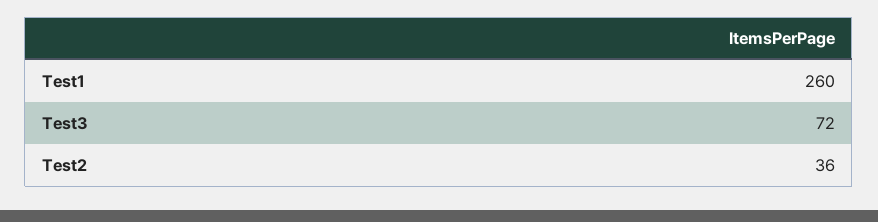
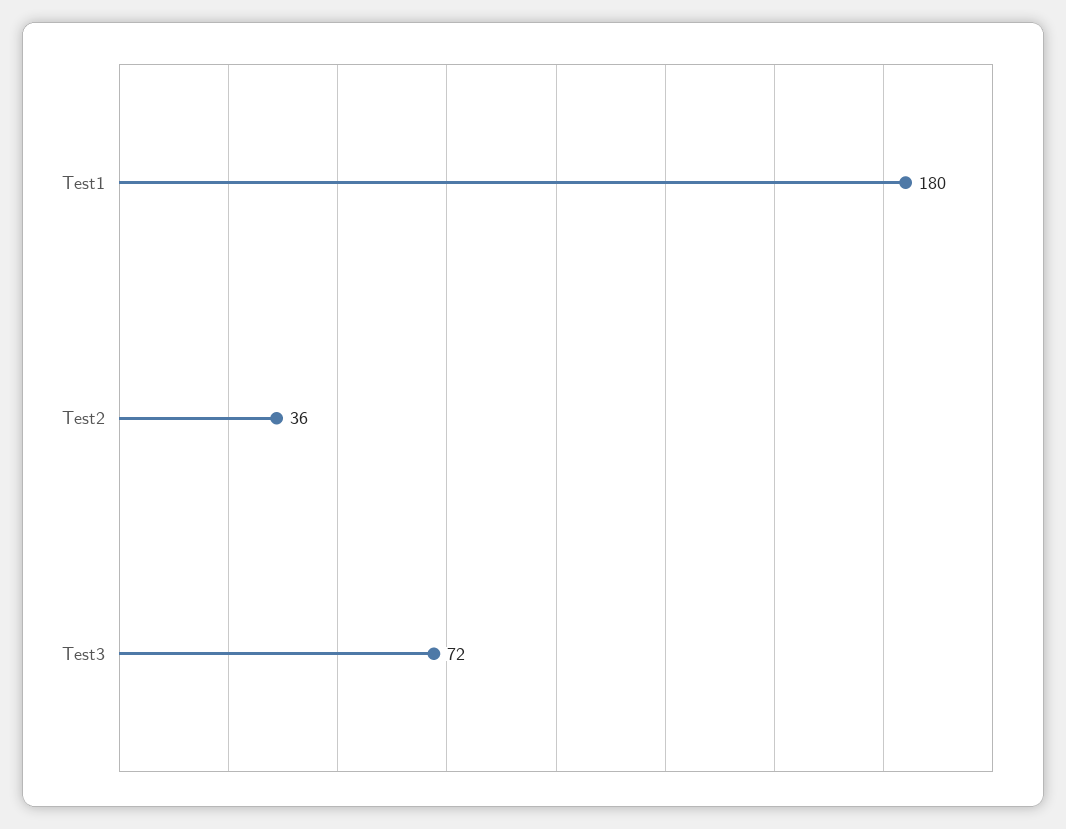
Test1: 260 -> 180

